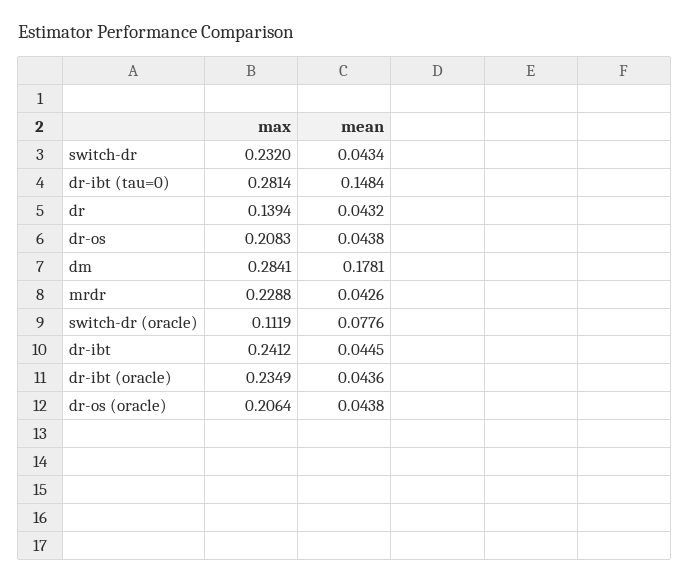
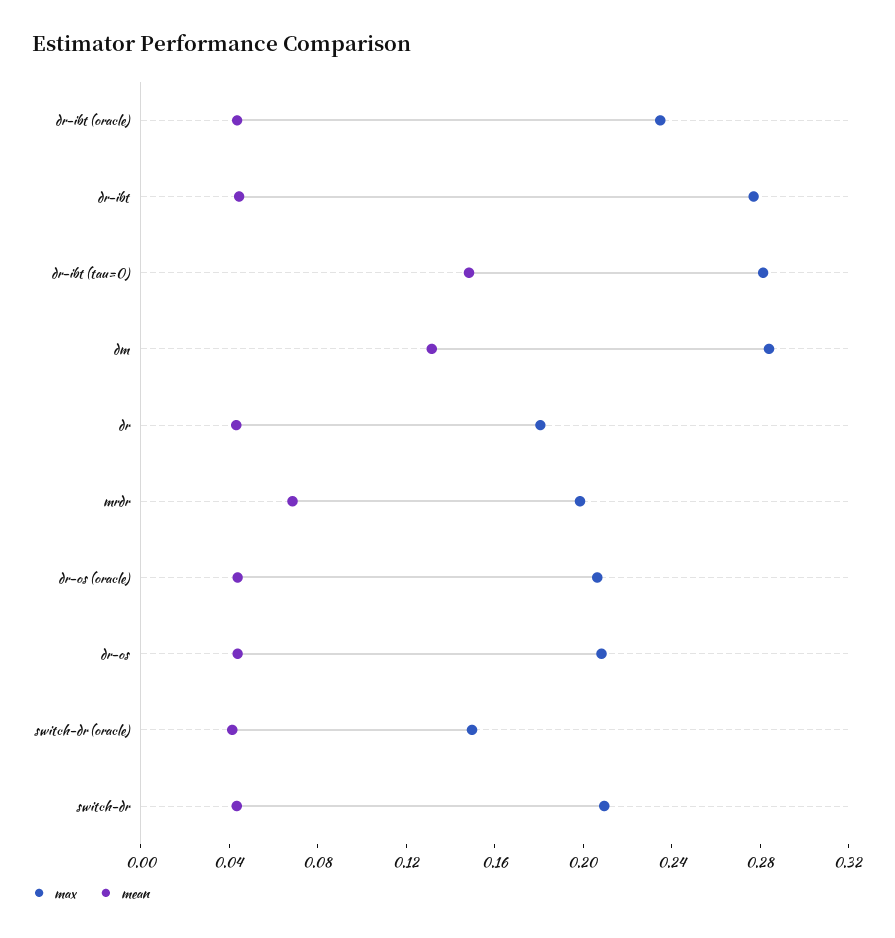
max, switch-dr: 0.232 -> 0.21
max, dr: 0.1394 -> 0.18
mean, dm: 0.1781 -> 0.13
max, mrdr: 0.2288 -> 0.2
mean, mrdr: 0.0426 -> 0.07
max, switch-dr (oracle): 0.1119 -> 0.15
mean, switch-dr (oracle): 0.0776 -> 0.04
max, dr-ibt: 0.2412 -> 0.28

